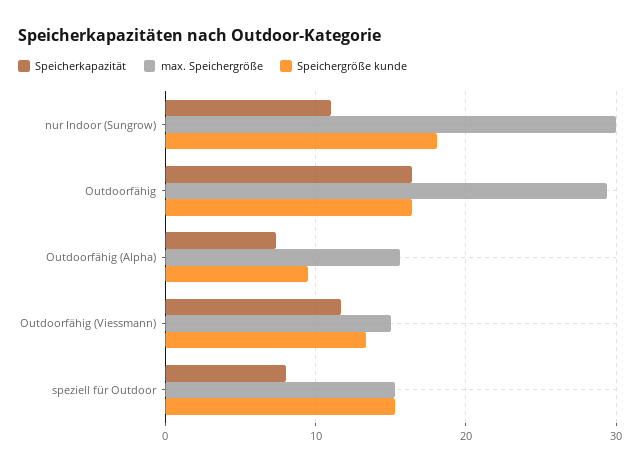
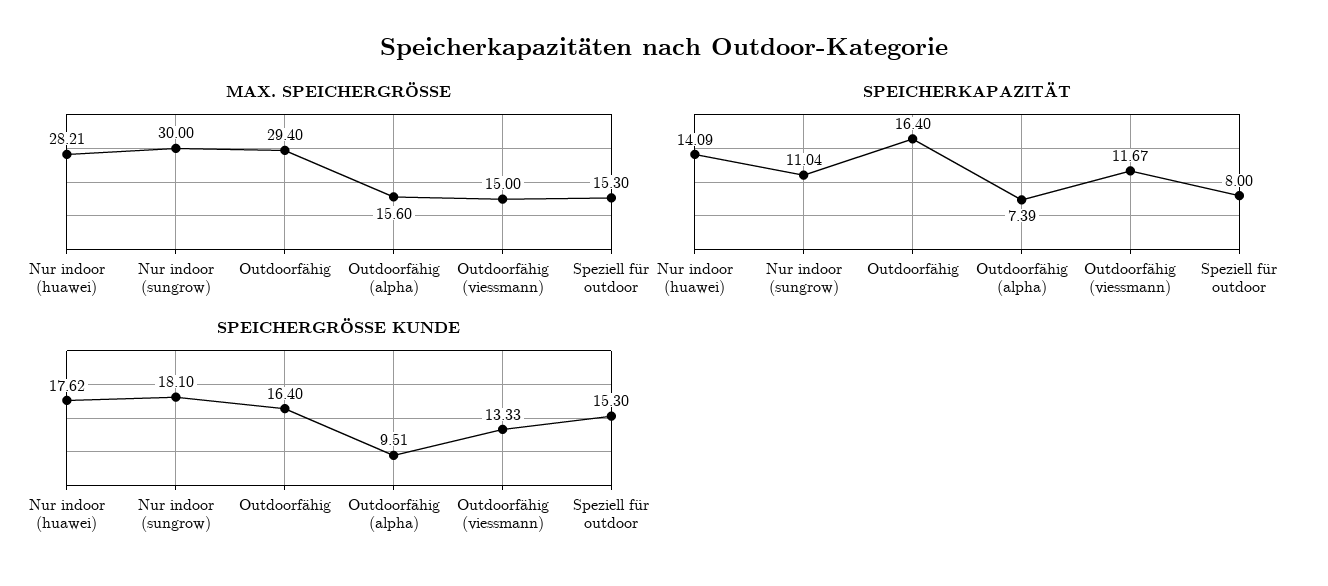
max. Speichergröße, Nur indoor (huawei): none -> 28.21
Speicherkapazität, Nur indoor (huawei): none -> 14.09
Speichergröße kunde, Nur indoor (huawei): none -> 17.62

